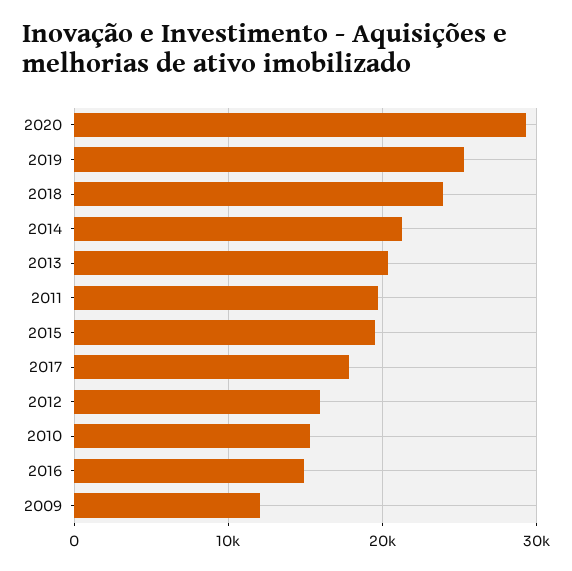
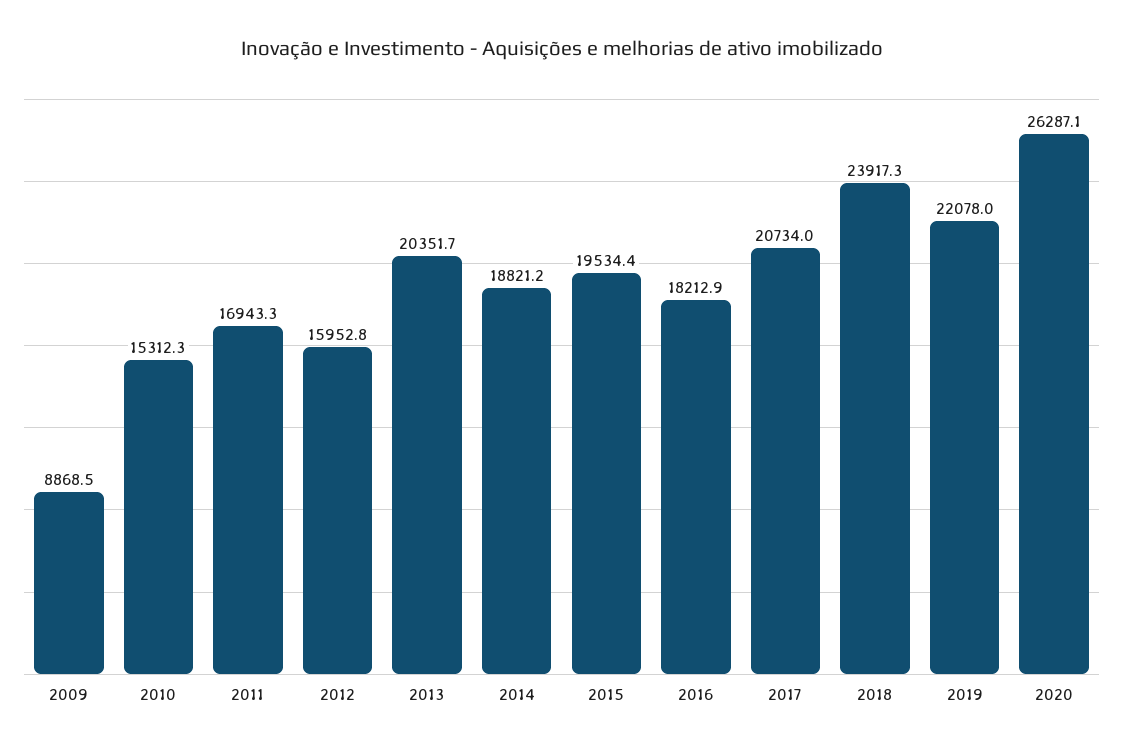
2020: 29000 -> 26287.1
2019: 25000 -> 22078
2014: 21000 -> 18821.2
2011: 20000 -> 16943.3
2017: 18000 -> 20734
2016: 15000 -> 18212.9
2009: 12000 -> 8868.5

